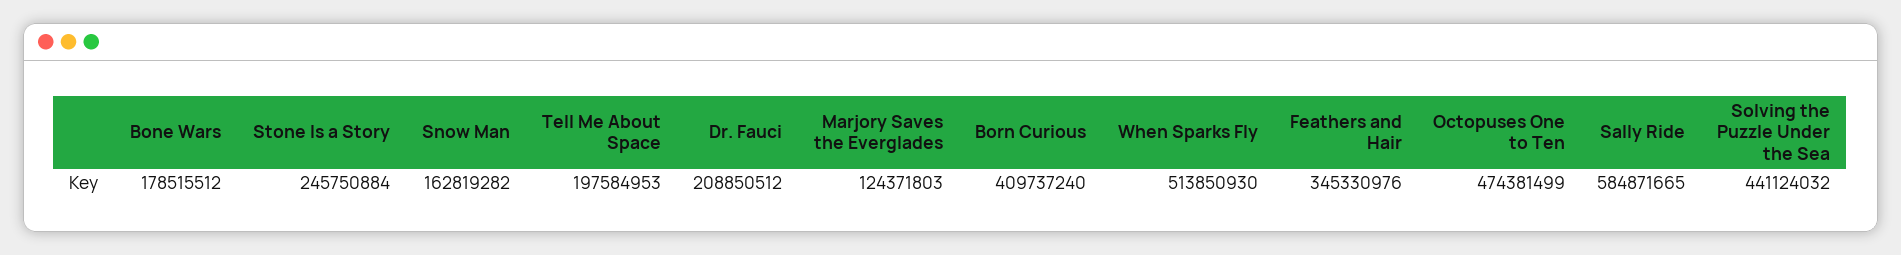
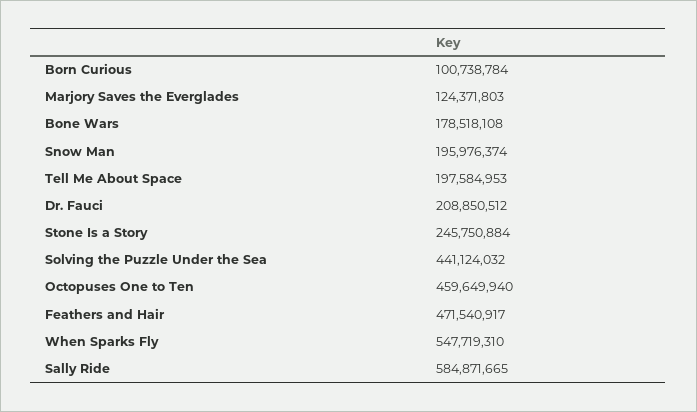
Bone Wars: 178515512 -> 178518108
Snow Man: 162819282 -> 195976374
Born Curious: 409737240 -> 100738784
When Sparks Fly: 513850930 -> 547719310
Feathers and Hair: 345330976 -> 471540917
Octopuses One to Ten: 474381499 -> 459649940

